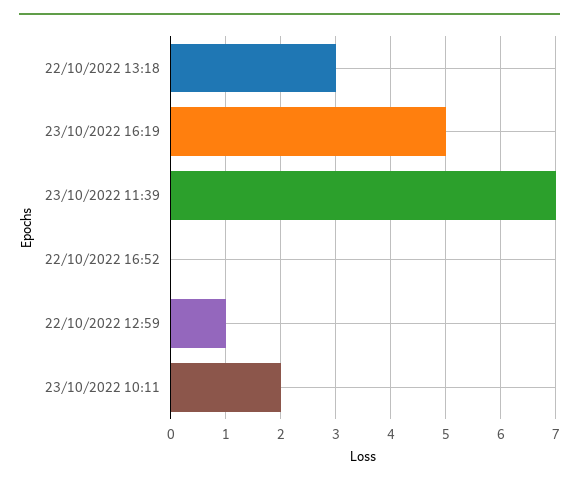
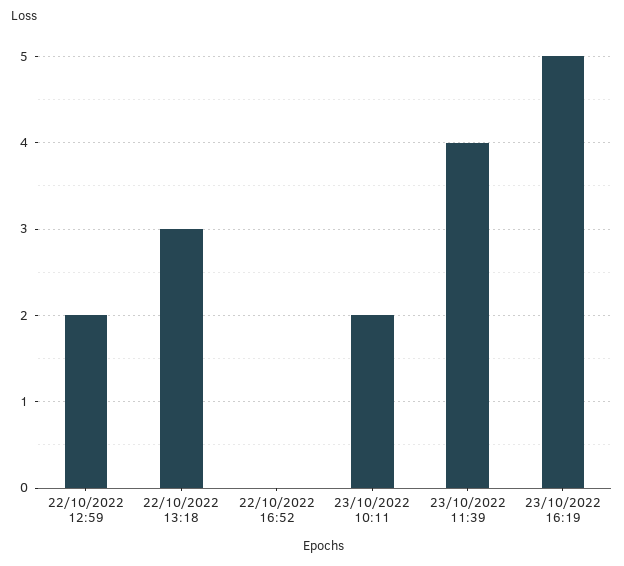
23/10/2022 11:39: 7 -> 4
22/10/2022 12:59: 1 -> 2

